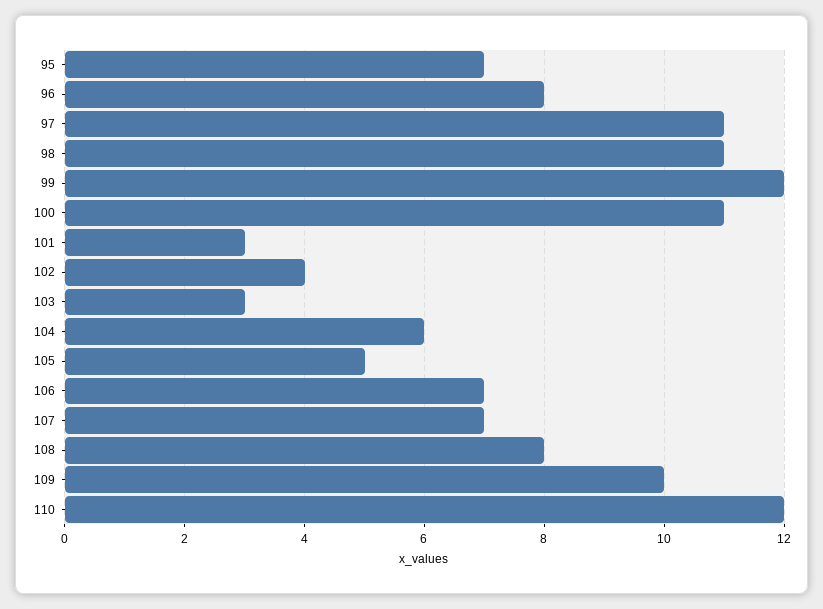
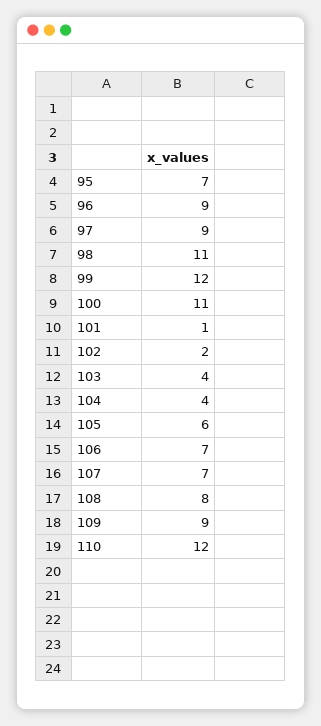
96: 8 -> 9
97: 11 -> 9
101: 3 -> 1
102: 4 -> 2
103: 3 -> 4
104: 6 -> 4
105: 5 -> 6
109: 10 -> 9

